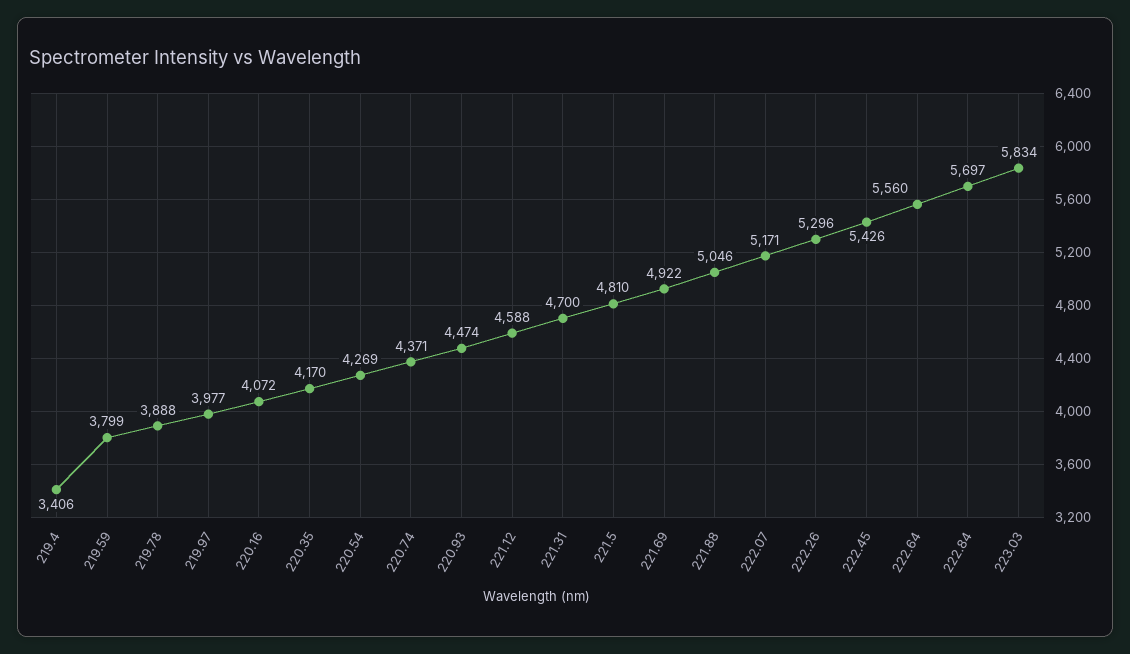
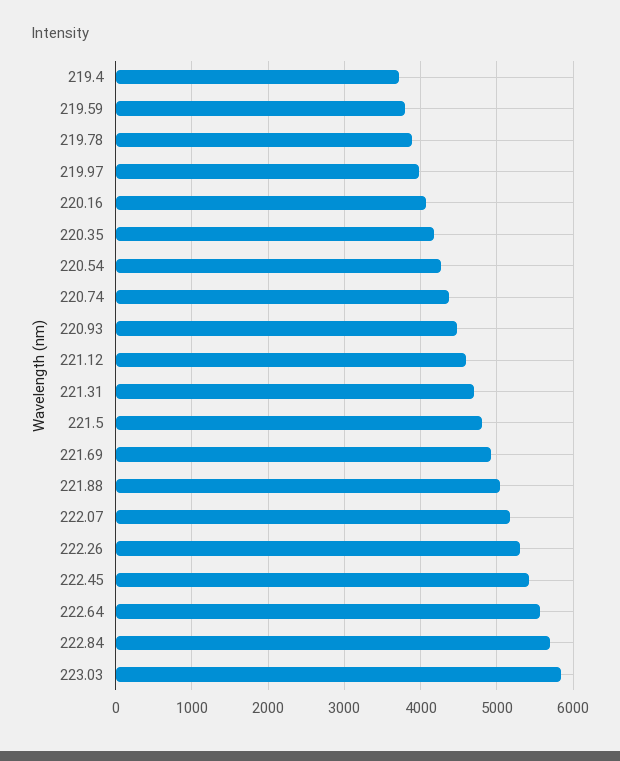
219.4: 3406 -> 3700

